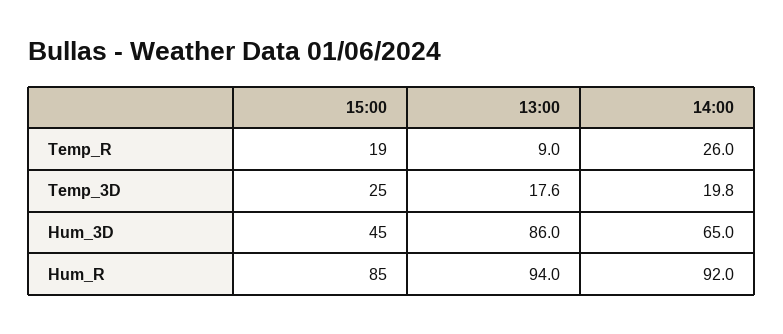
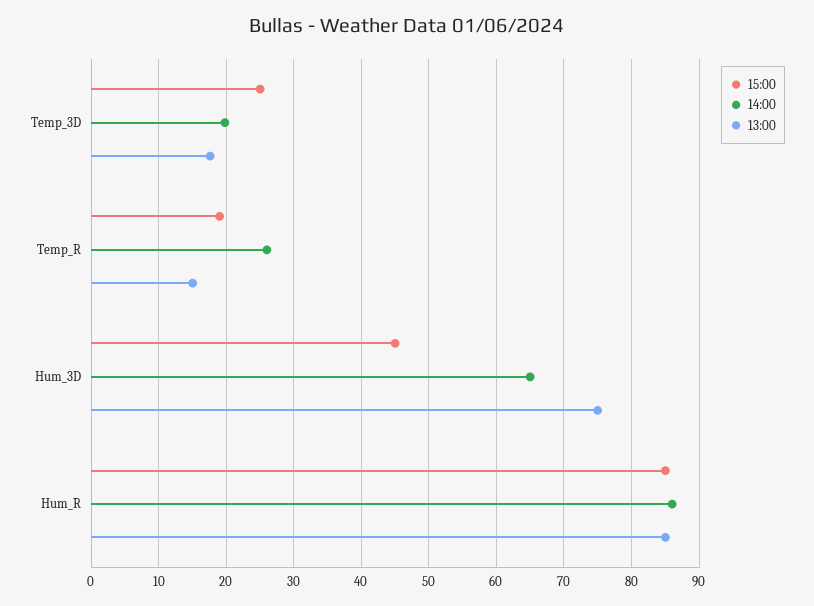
13:00, Temp_R: 9 -> 15
13:00, Hum_3D: 86 -> 75
13:00, Hum_R: 94 -> 85
14:00, Hum_R: 92 -> 86

